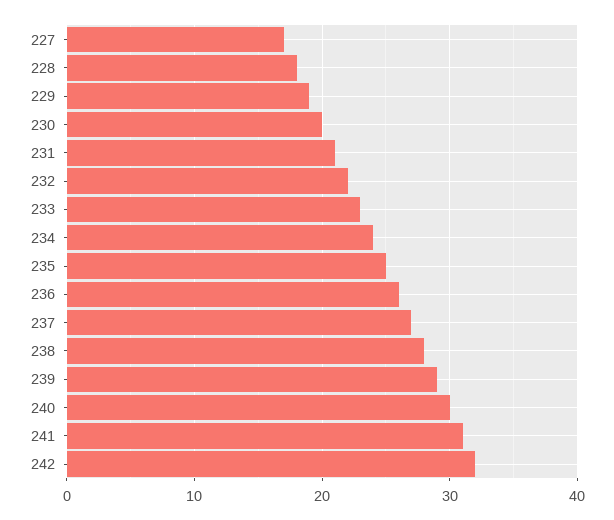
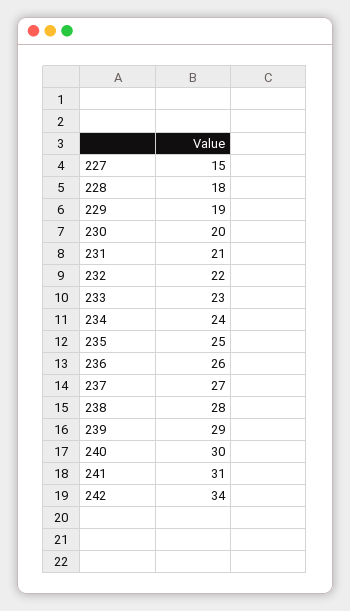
227: 17 -> 15
242: 32 -> 34

